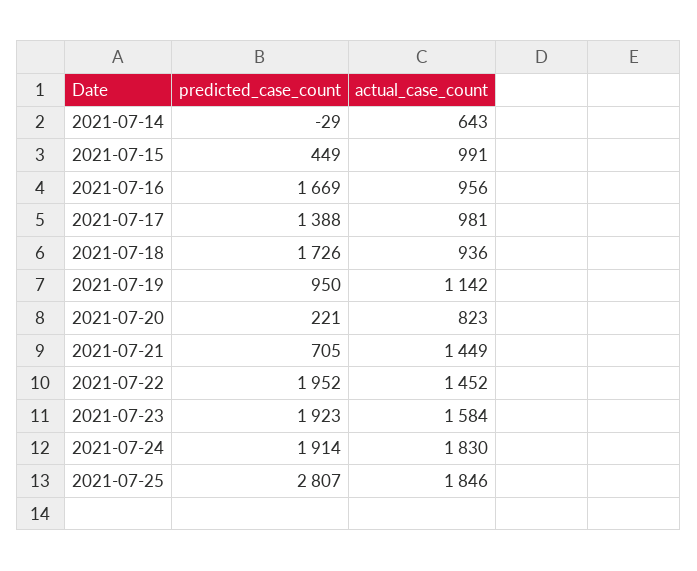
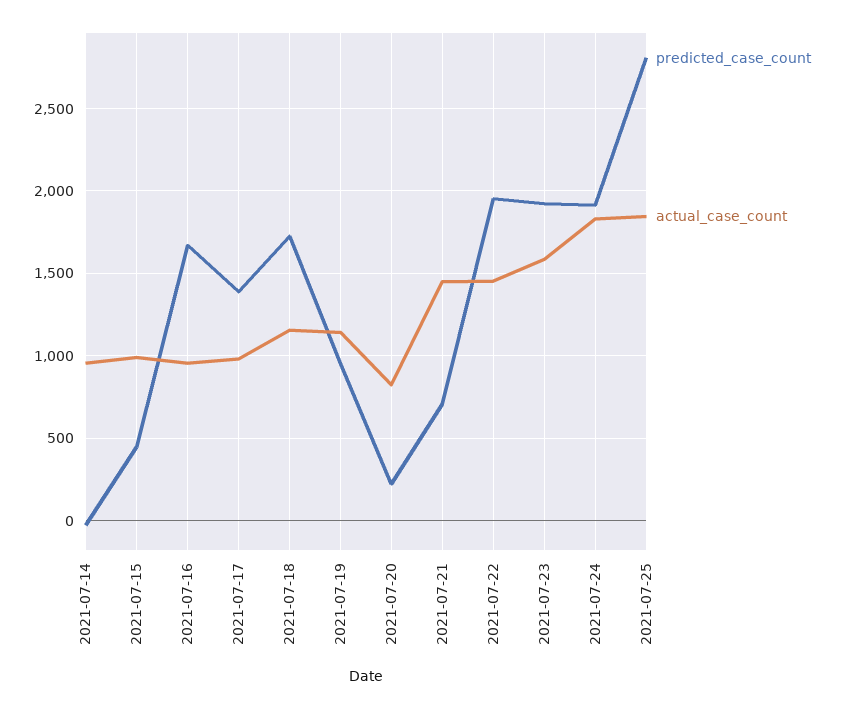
actual_case_count, 2021-07-14: 643 -> 950
actual_case_count, 2021-07-18: 936 -> 1150

